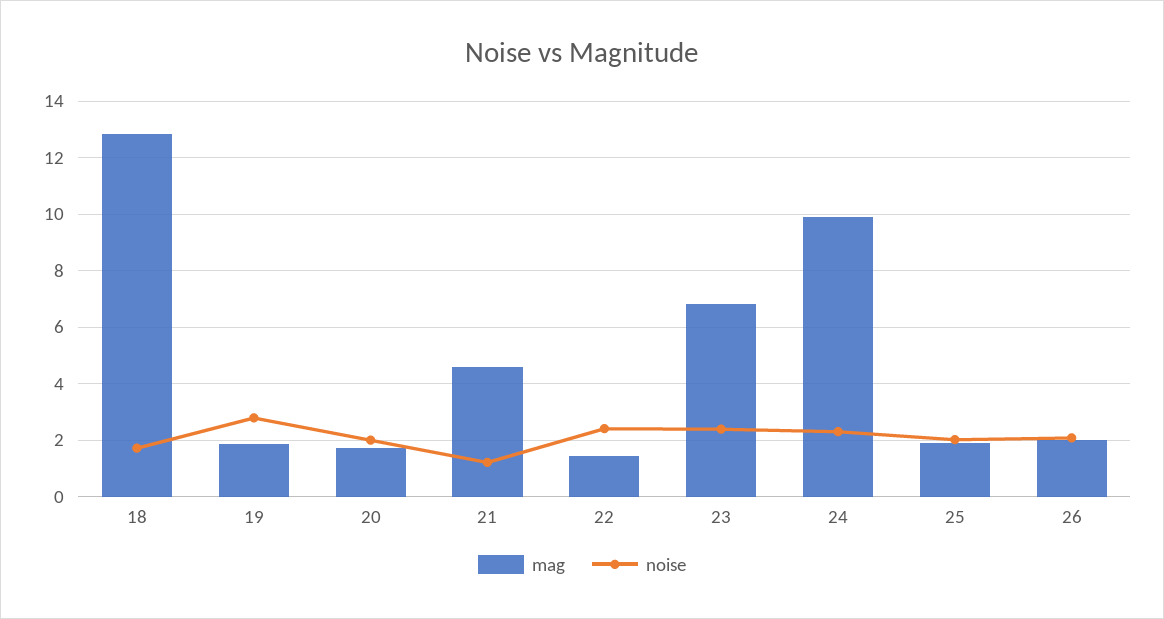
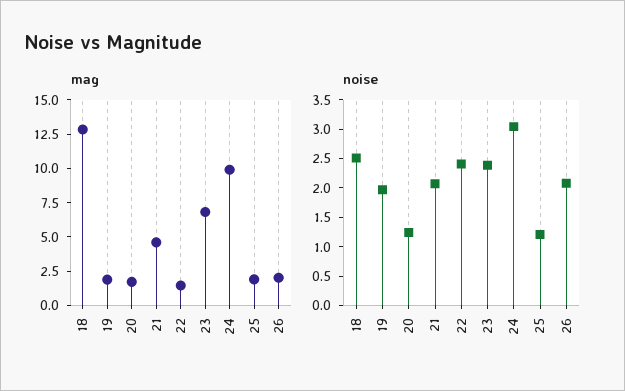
noise, 18: 1.75 -> 2.5
noise, 19: 2.75 -> 2
noise, 20: 2 -> 1.25
noise, 21: 1.25 -> 2
noise, 24: 2.25 -> 3
noise, 25: 2 -> 1.25

